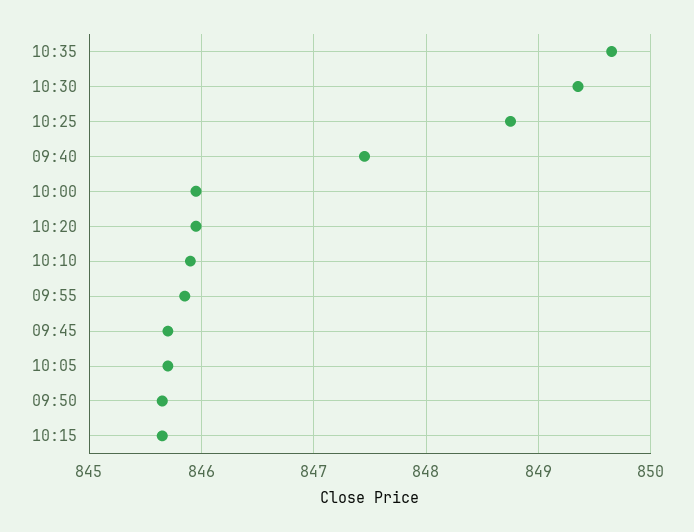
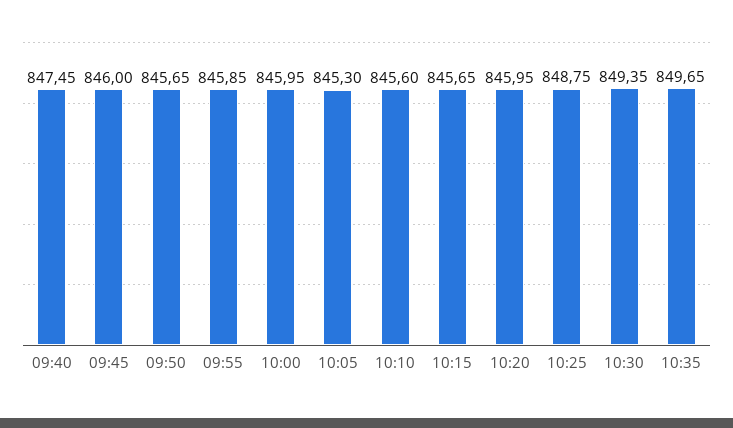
10:10: 845.9 -> 845.6
09:45: 845.7 -> 846
10:05: 845.7 -> 845.3

